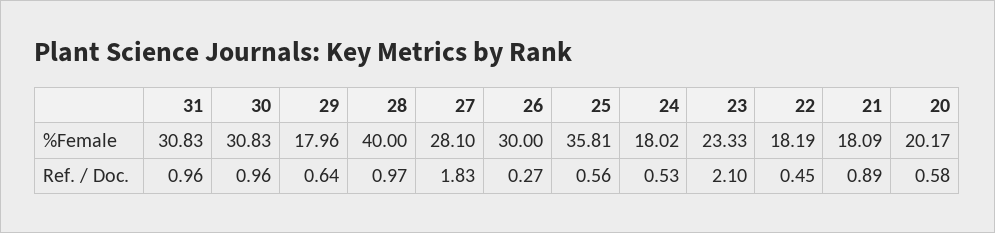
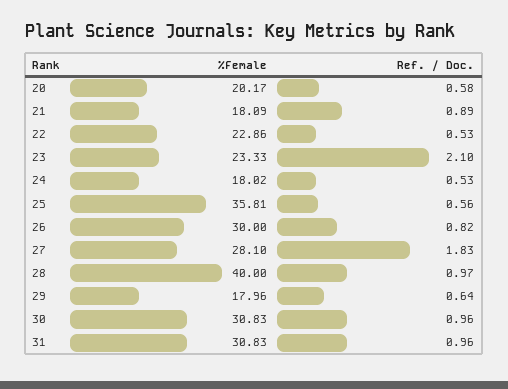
22, %Female: 18.19 -> 22.86
26, Ref. / Doc.: 0.27 -> 0.82
22, Ref. / Doc.: 0.45 -> 0.53

